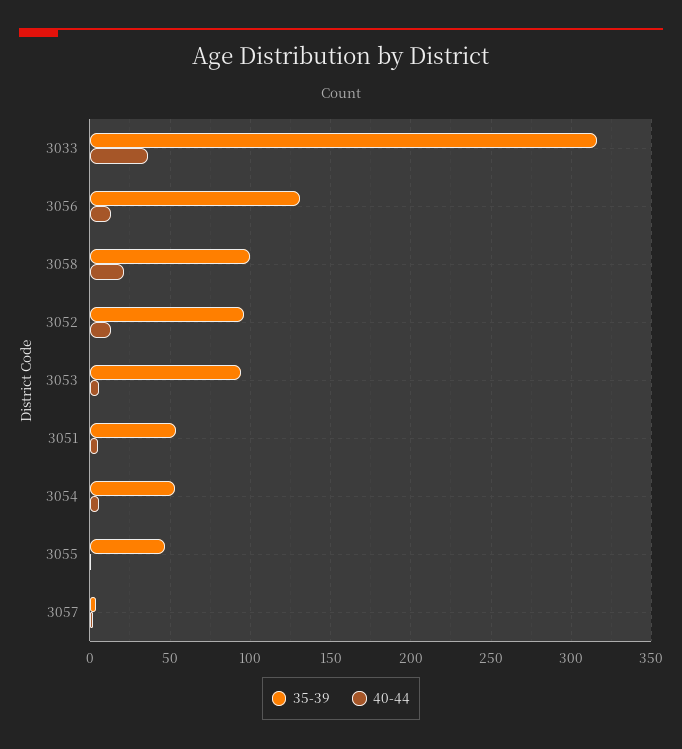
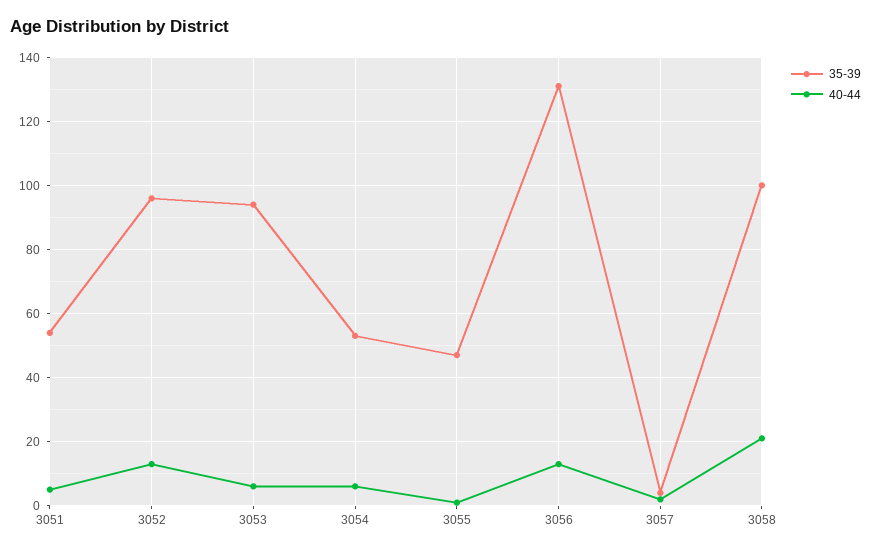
35-39, 3033: 315 -> none
40-44, 3033: 35 -> none

